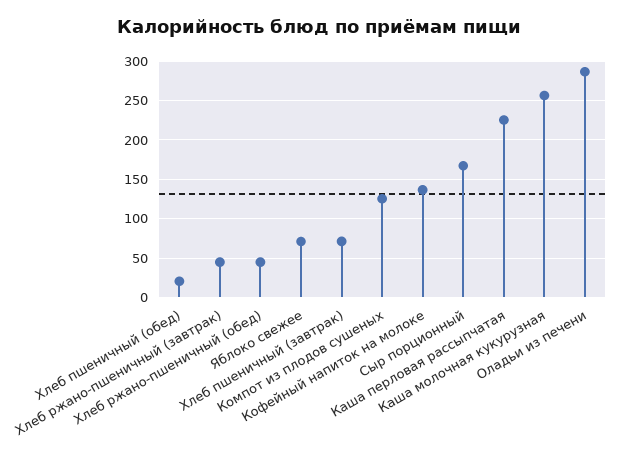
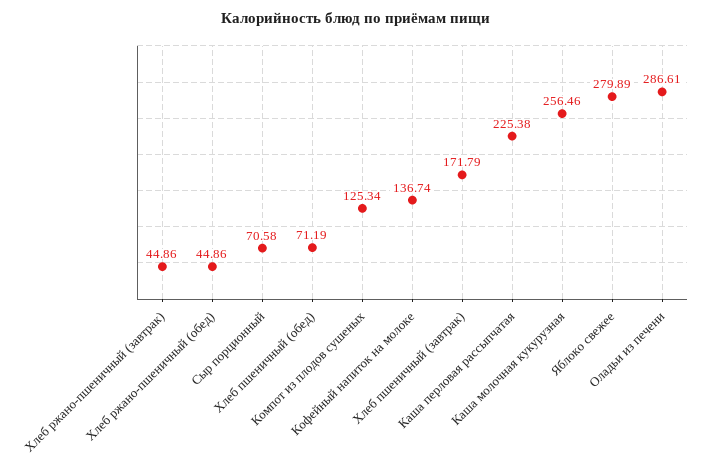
Хлеб пшеничный (обед): 20 -> 71.19
Яблоко свежее: 70 -> 279.89
Хлеб пшеничный (завтрак): 70 -> 171.79
Сыр порционный: 170 -> 70.58

